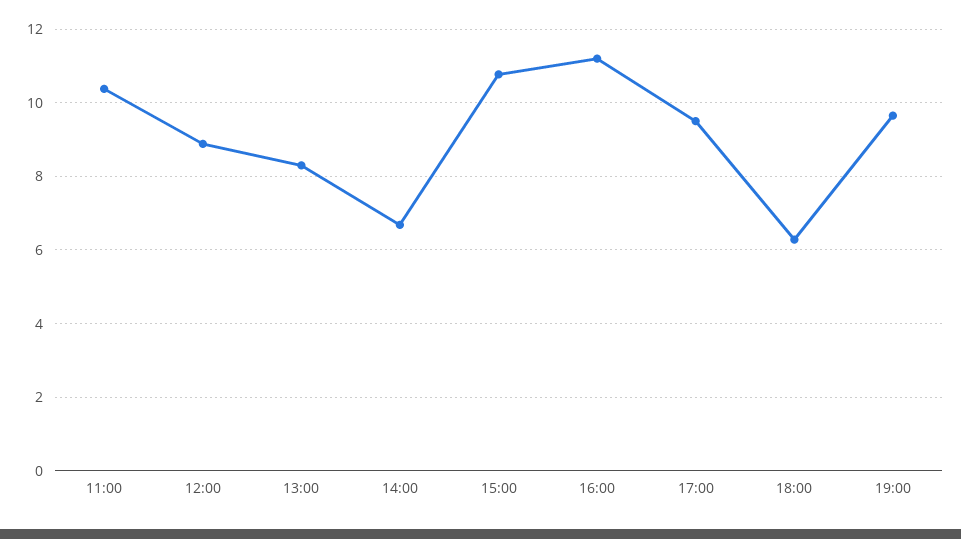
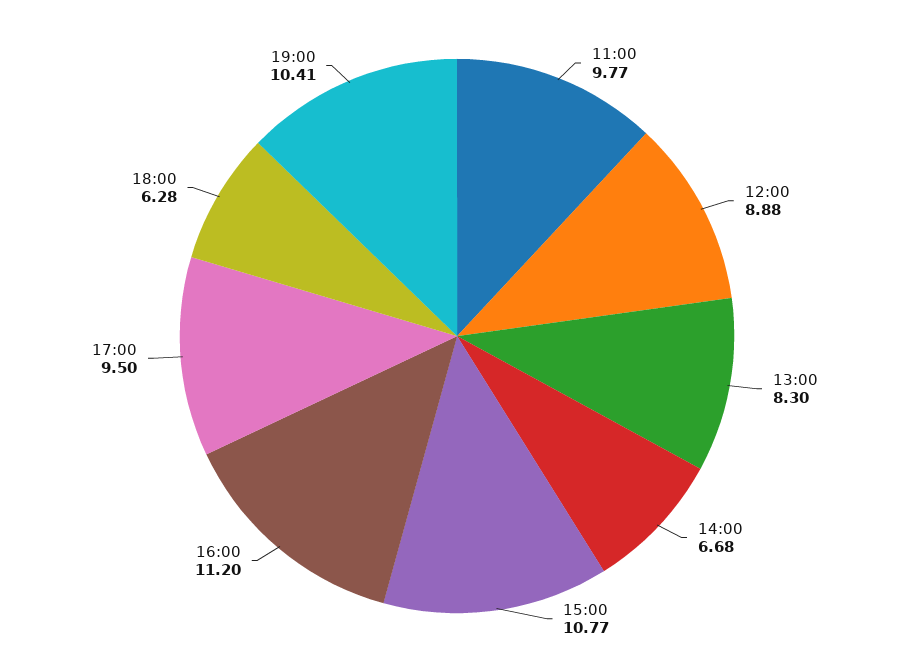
11:00: 10.4 -> 9.77
19:00: 9.6 -> 10.41

